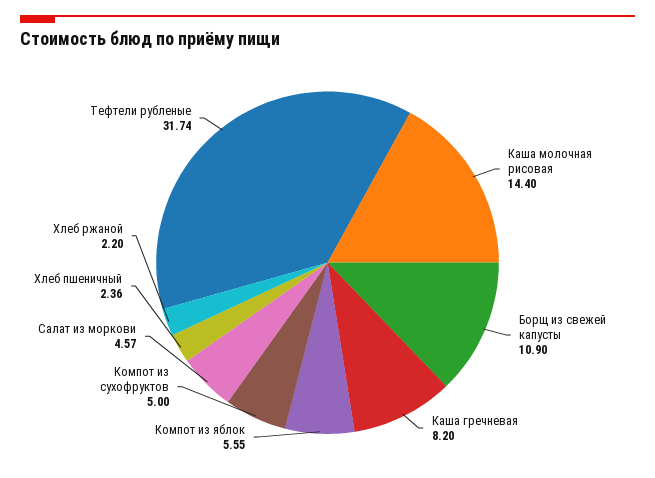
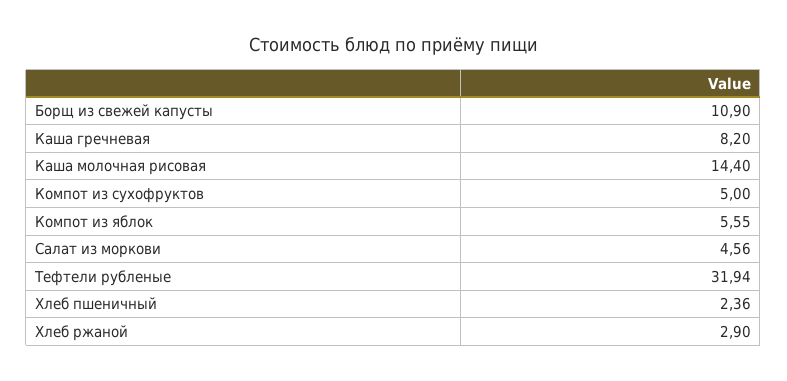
Салат из моркови: 4.57 -> 4.56
Хлеб ржаной: 2.2 -> 2.9
Тефтели рубленые: 31.74 -> 31.94

